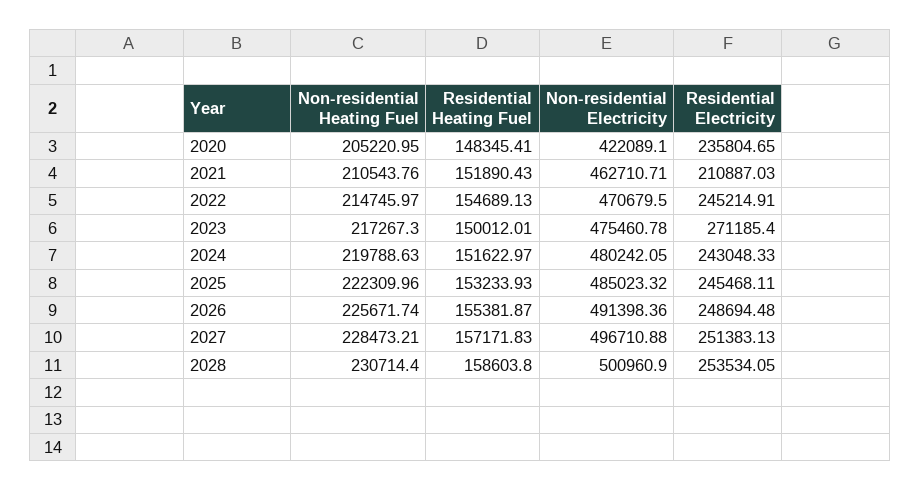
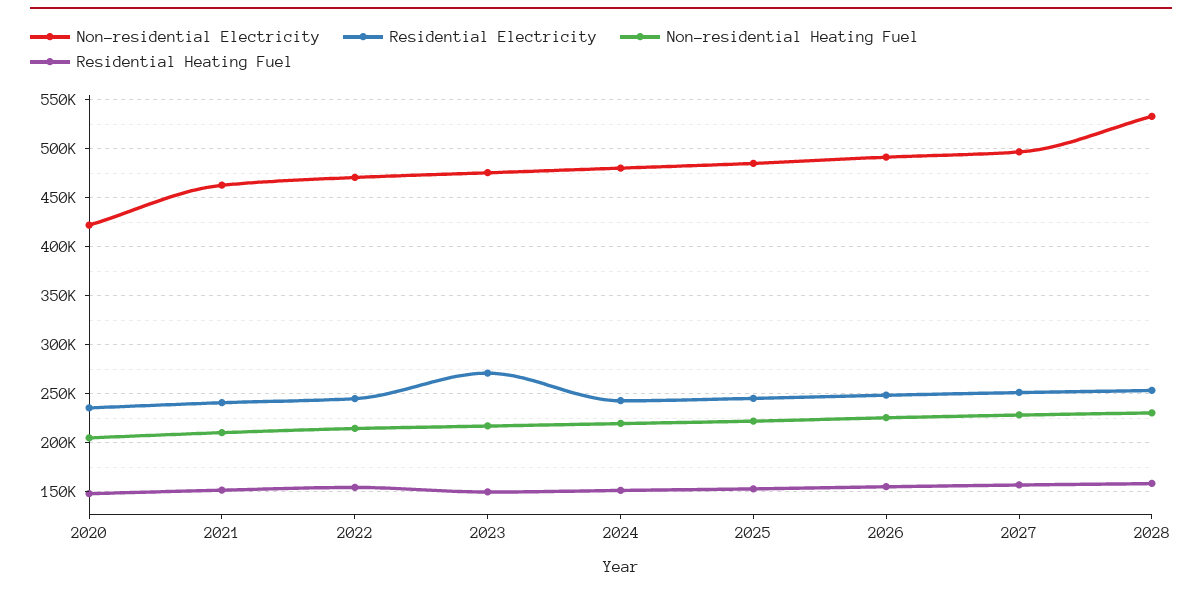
Residential Electricity, 2021: 210887.03 -> 240000
Non-residential Electricity, 2028: 500960.9 -> 530000

